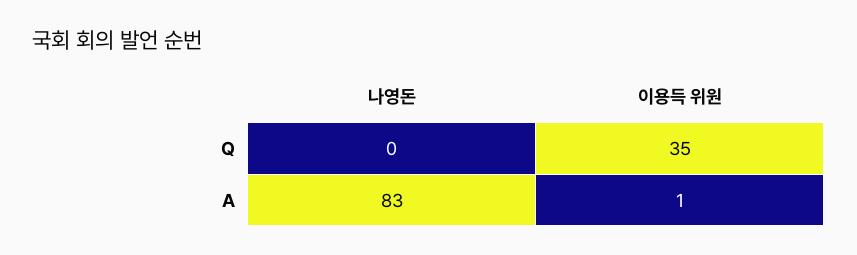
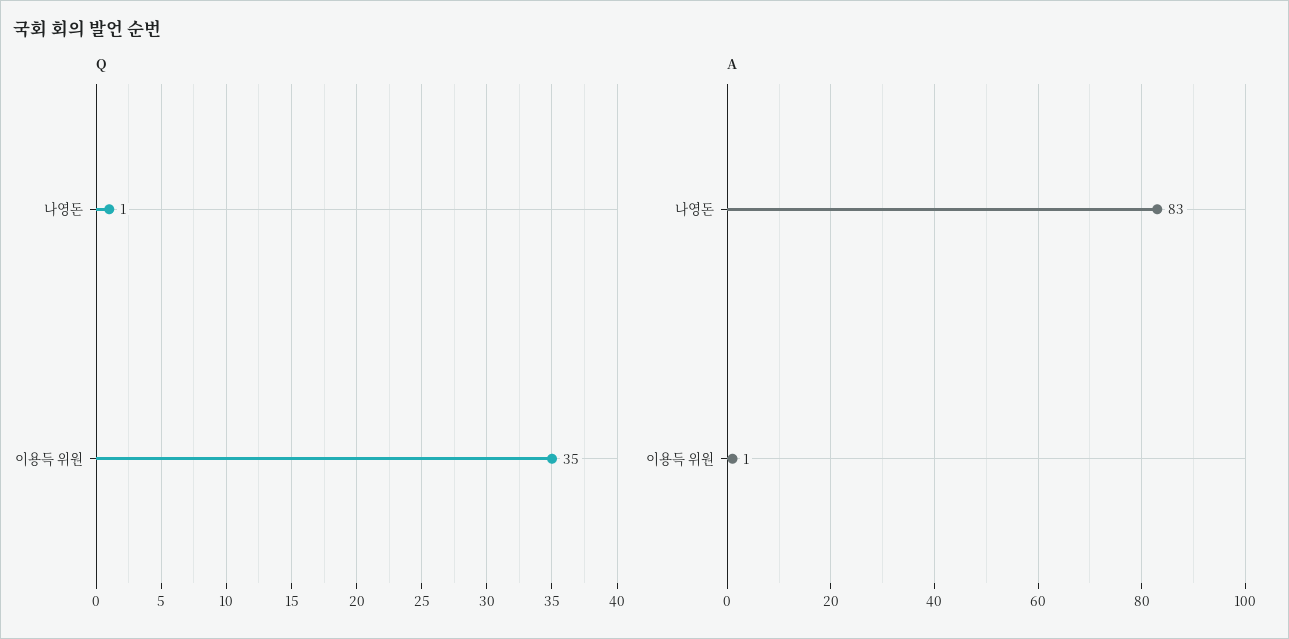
Q, 나영돈: 0 -> 1

